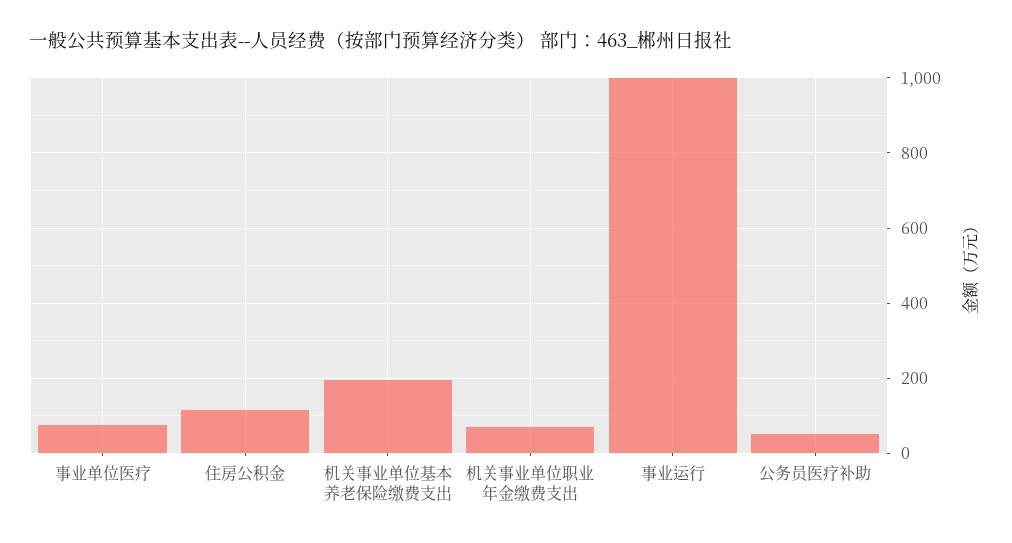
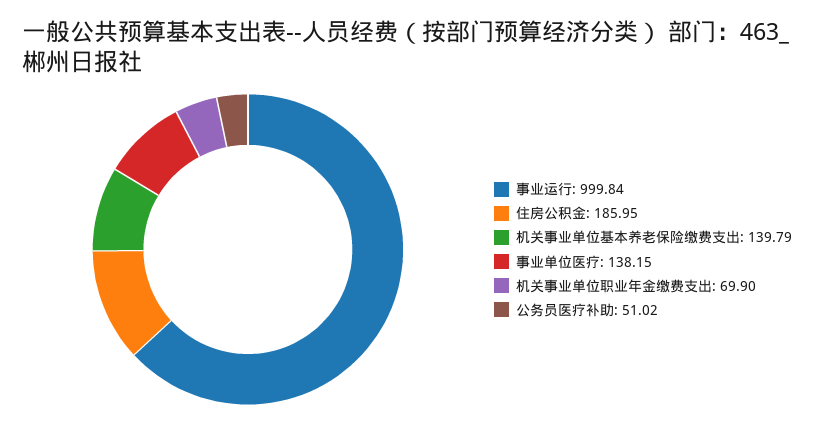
事业单位医疗: 80 -> 138.15
住房公积金: 120 -> 185.95
机关事业单位基本养老保险缴费支出: 200 -> 139.79

